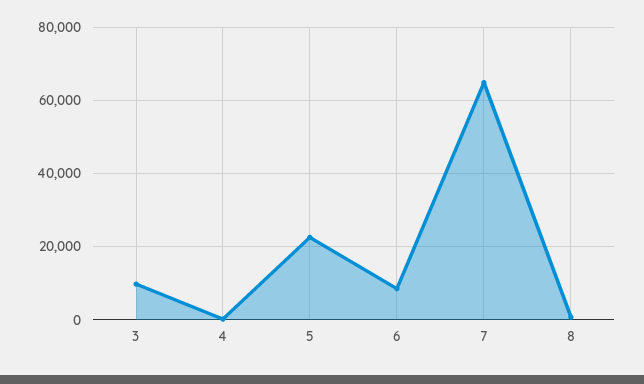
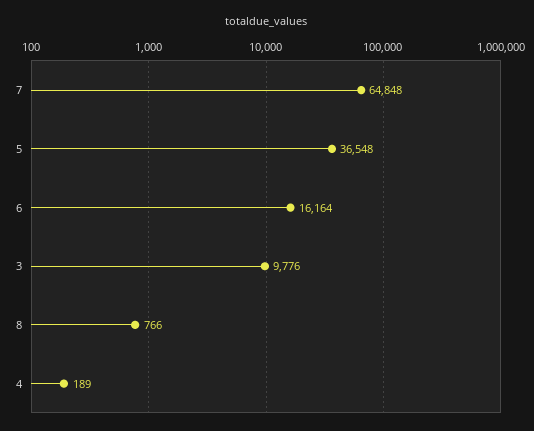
5: 22000 -> 36548
6: 8000 -> 16164

